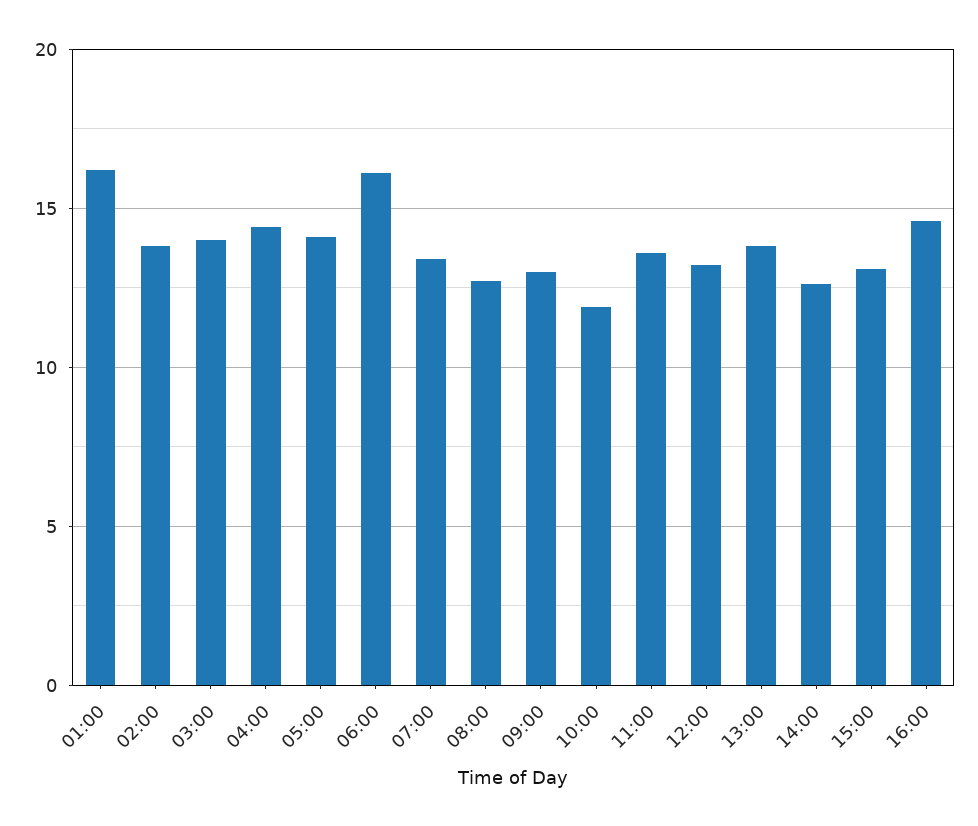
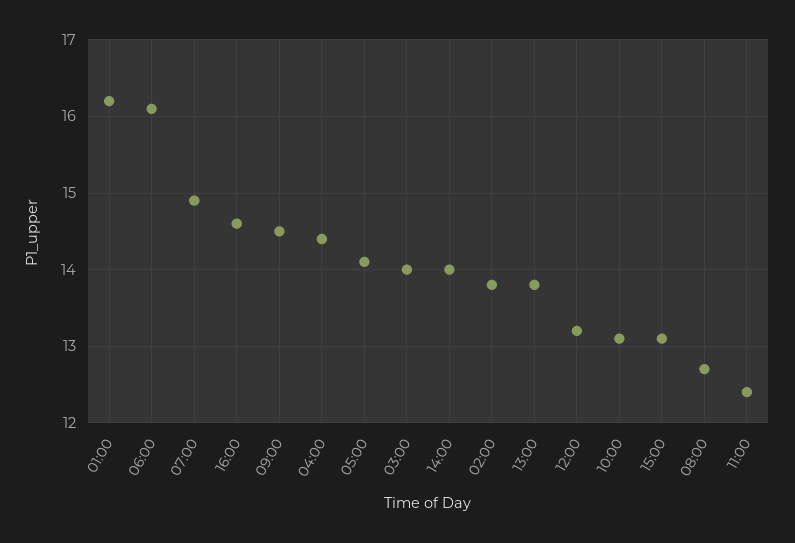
07:00: 13.5 -> 14.9
09:00: 13 -> 14.5
10:00: 12 -> 13.1
11:00: 13.5 -> 12.4
14:00: 12.5 -> 14

